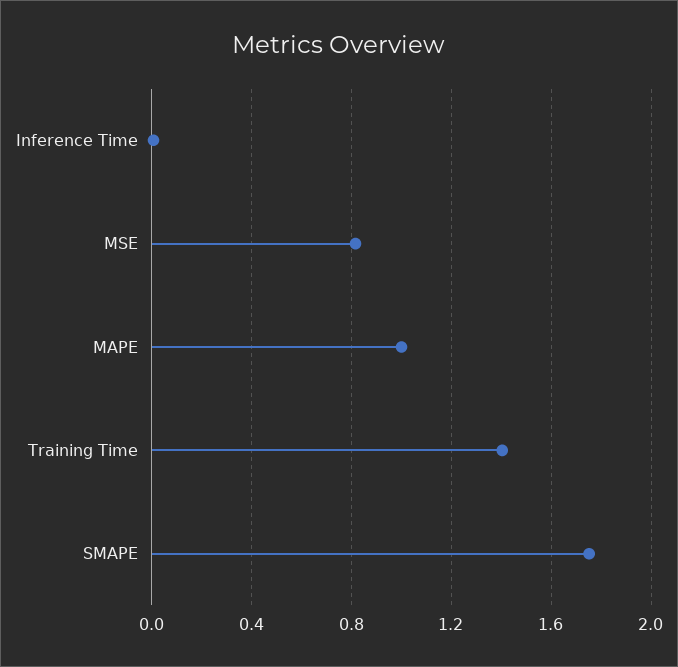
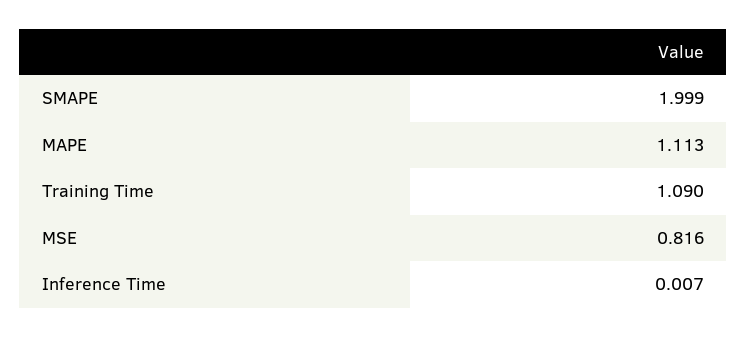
MAPE: 1 -> 1.113
Training Time: 1.4 -> 1.09
SMAPE: 1.75 -> 1.999

